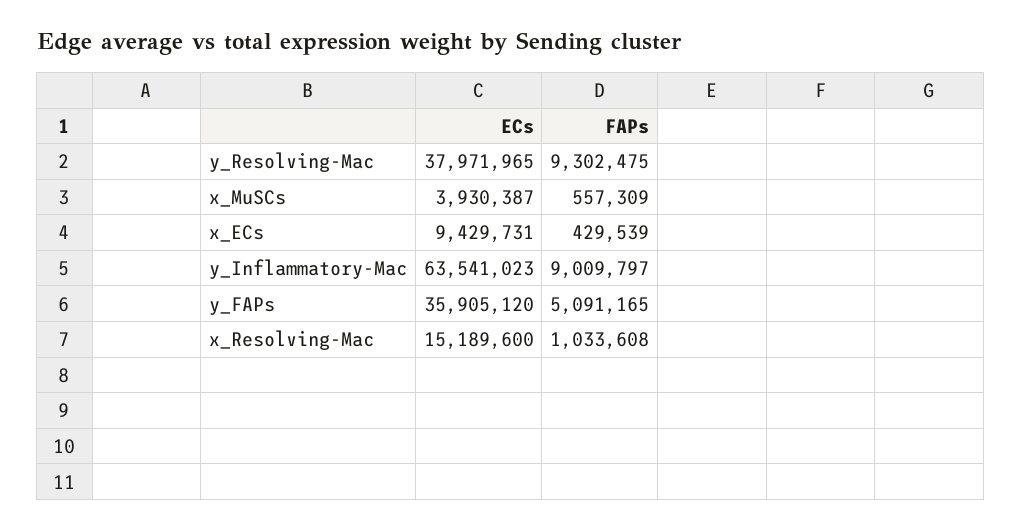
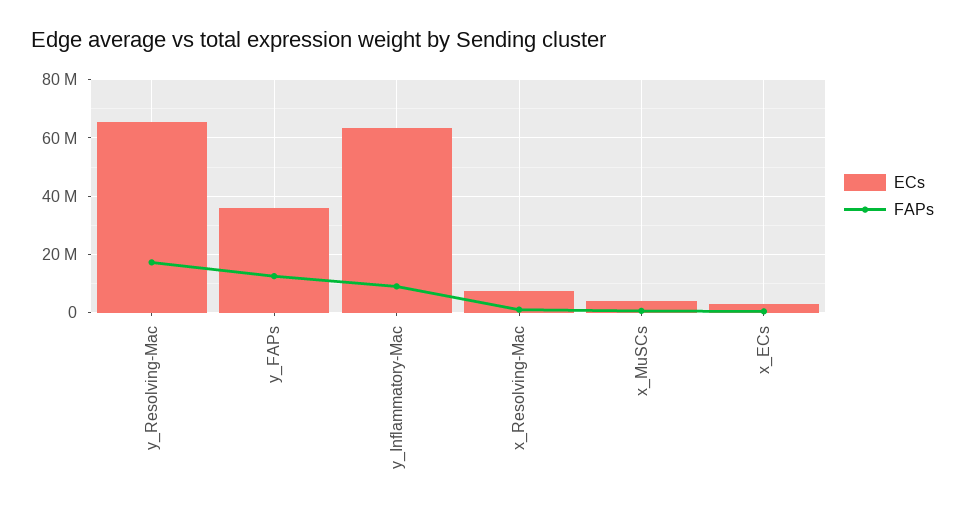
ECs, y_Resolving-Mac: 37971965 -> 65000000
FAPs, y_Resolving-Mac: 9302475 -> 17500000
ECs, x_ECs: 9429731 -> 2500000
FAPs, y_FAPs: 5091165 -> 12500000
ECs, x_Resolving-Mac: 15189600 -> 7500000

